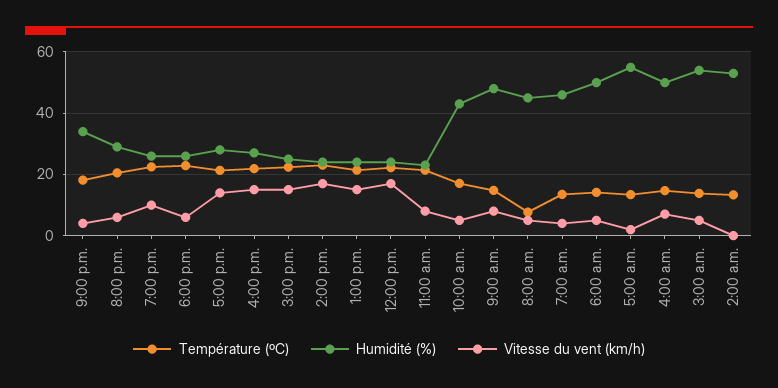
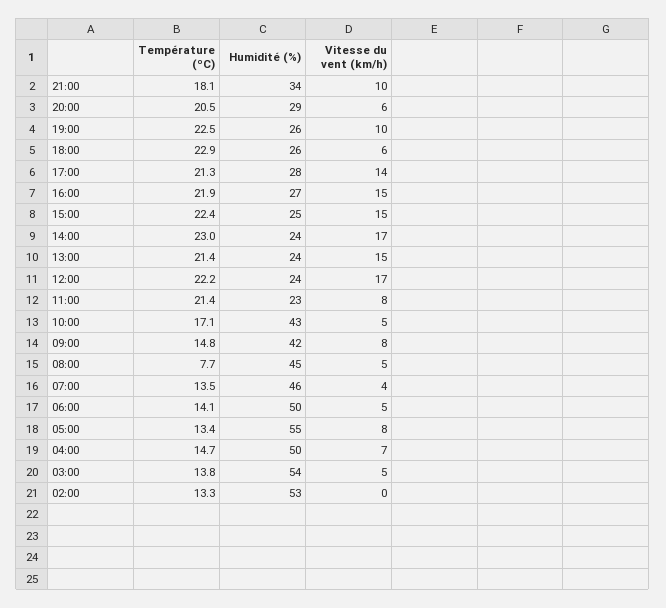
Vitesse du vent (km/h), 9:00 p.m.: 4 -> 10
Humidité (%), 9:00 a.m.: 48 -> 42
Vitesse du vent (km/h), 5:00 a.m.: 2 -> 8

